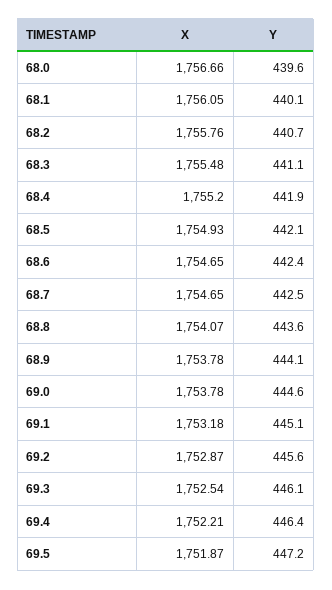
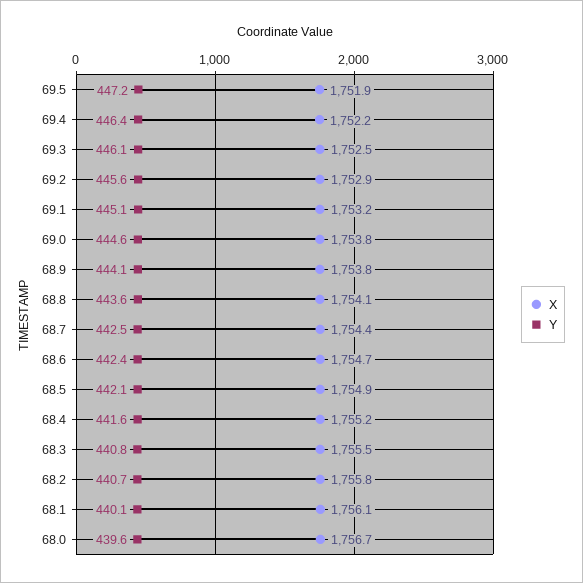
Y, 68.3: 441.1 -> 440.8
Y, 68.4: 441.9 -> 441.6
X, 68.7: 1754.65 -> 1754.4

